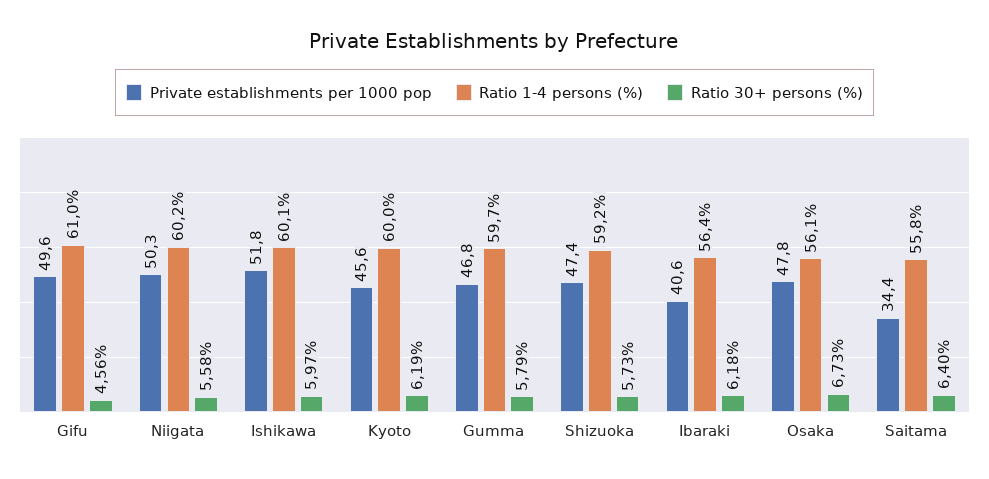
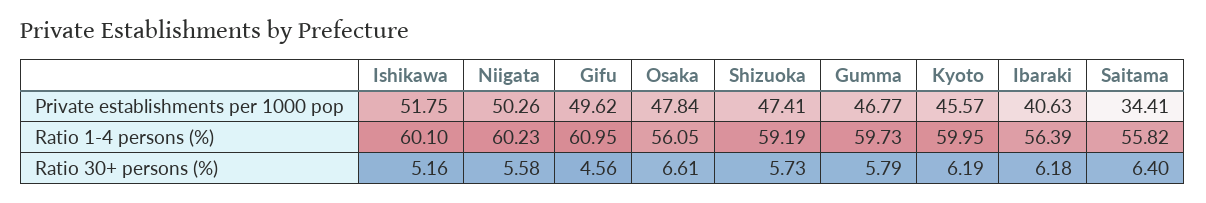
Ratio 30+ persons (%), Ishikawa: 5.97 -> 5.16
Ratio 30+ persons (%), Osaka: 6.73 -> 6.61

